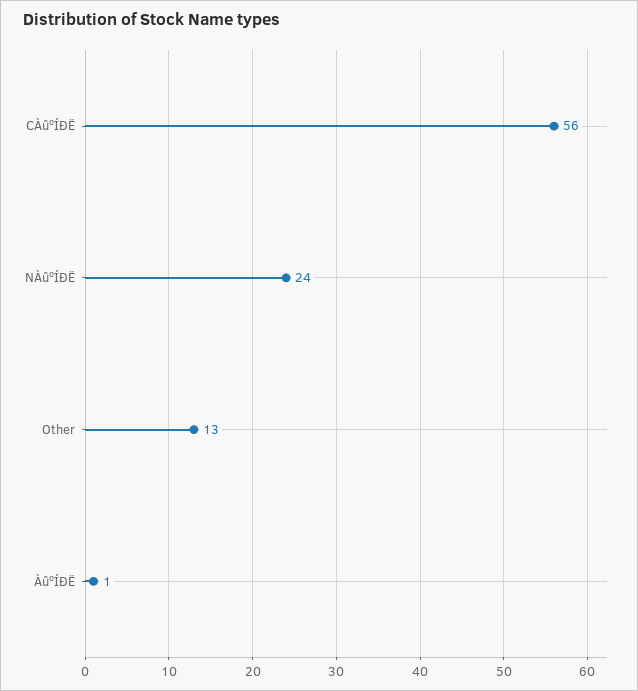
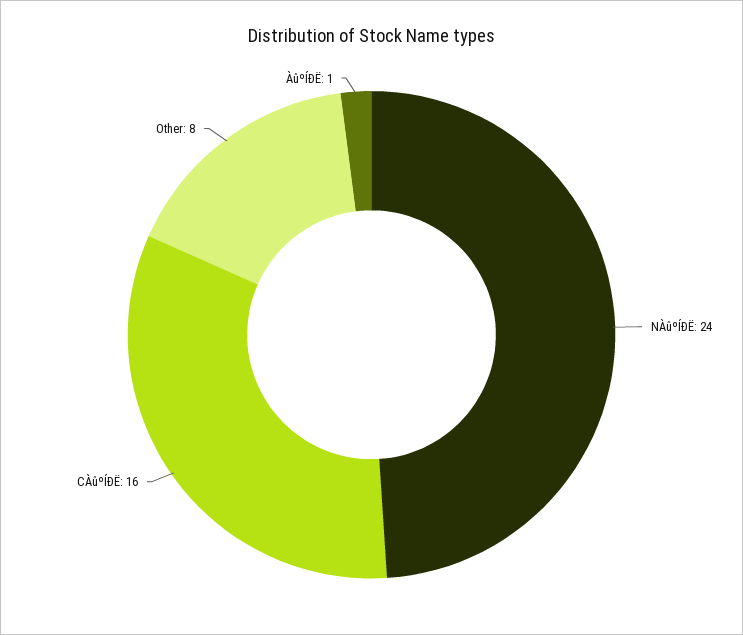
CÀûºÍÐË: 56 -> 16
Other: 13 -> 8

